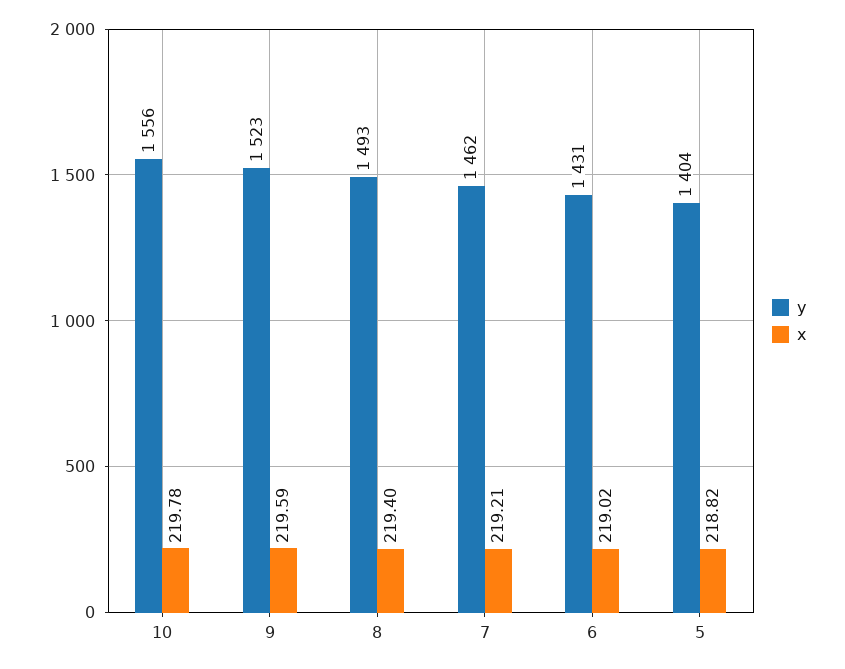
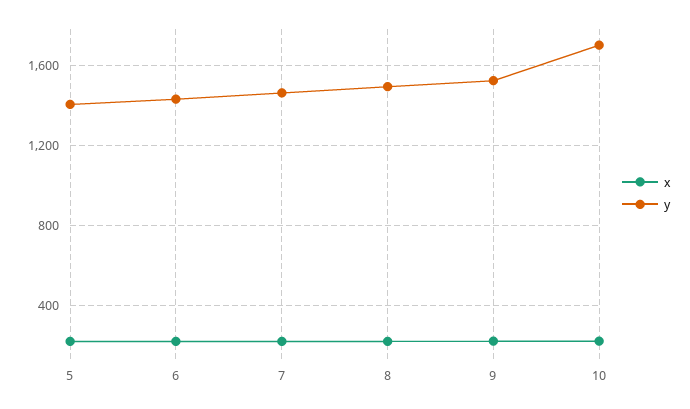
y, 10: 1556 -> 1700

